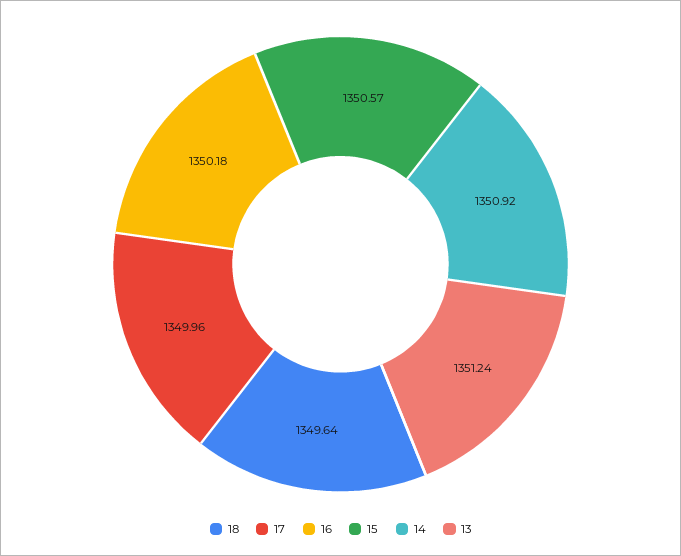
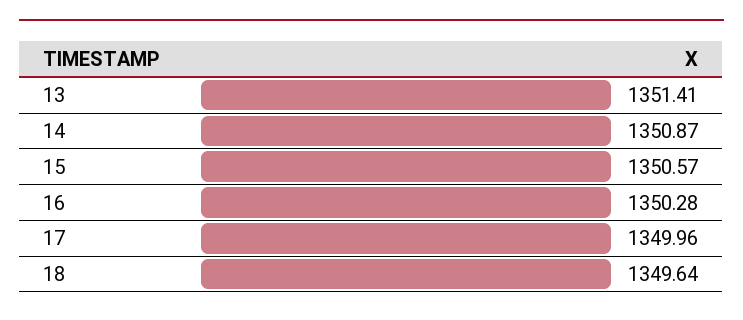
16: 1350.18 -> 1350.28
14: 1350.92 -> 1350.87
13: 1351.24 -> 1351.41

